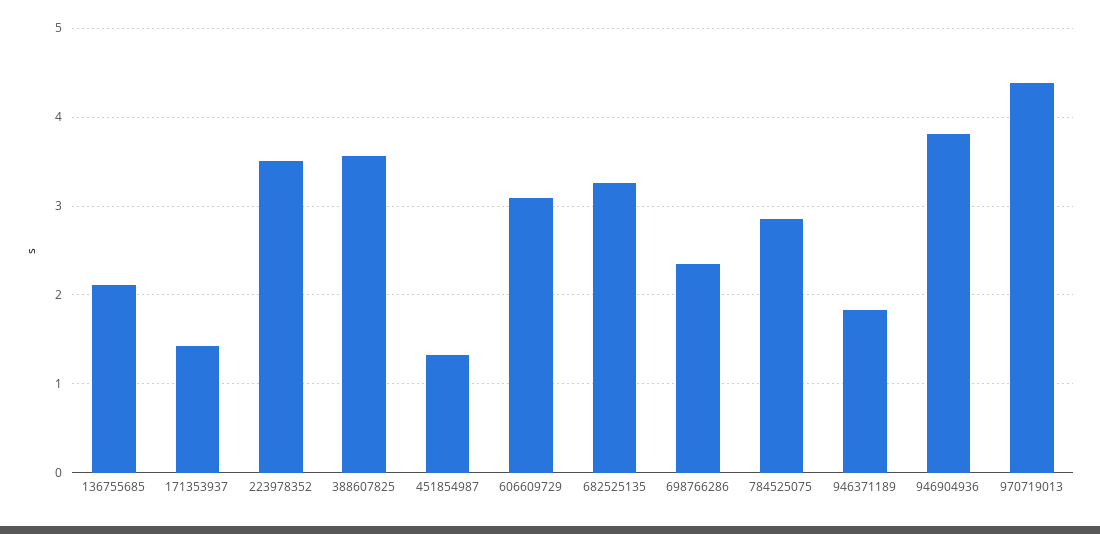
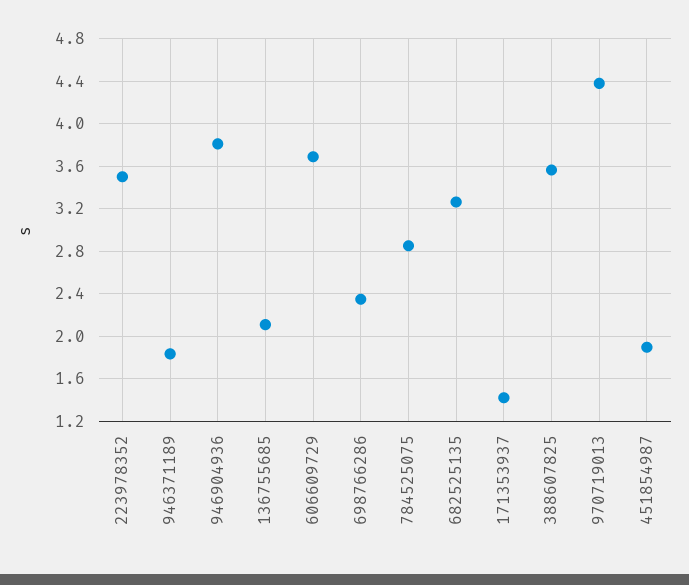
451854987: 1.3 -> 1.9
606609729: 3.1 -> 3.7

